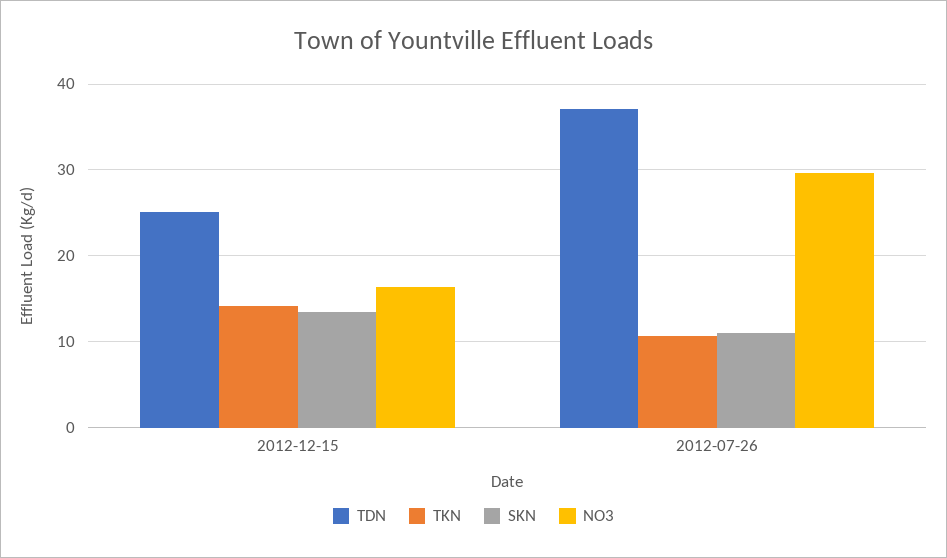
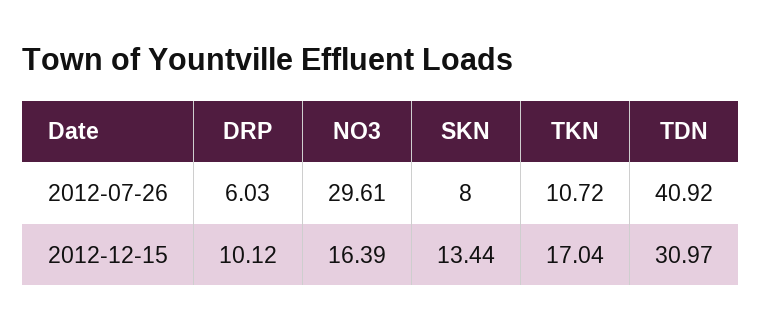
TDN, 2012-12-15: 25 -> 30.97
TKN, 2012-12-15: 14 -> 17.04
TDN, 2012-07-26: 37 -> 40.92
SKN, 2012-07-26: 11 -> 8
DRP, 2012-07-26: none -> 6.03
DRP, 2012-12-15: none -> 10.12

